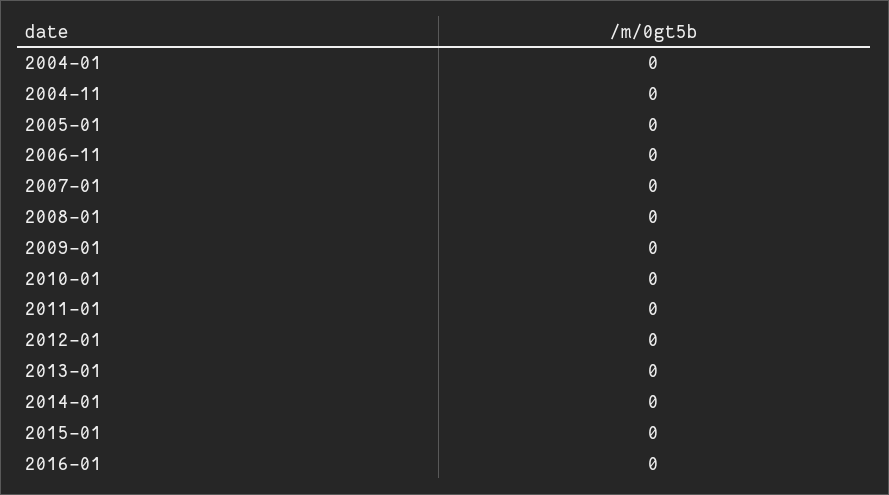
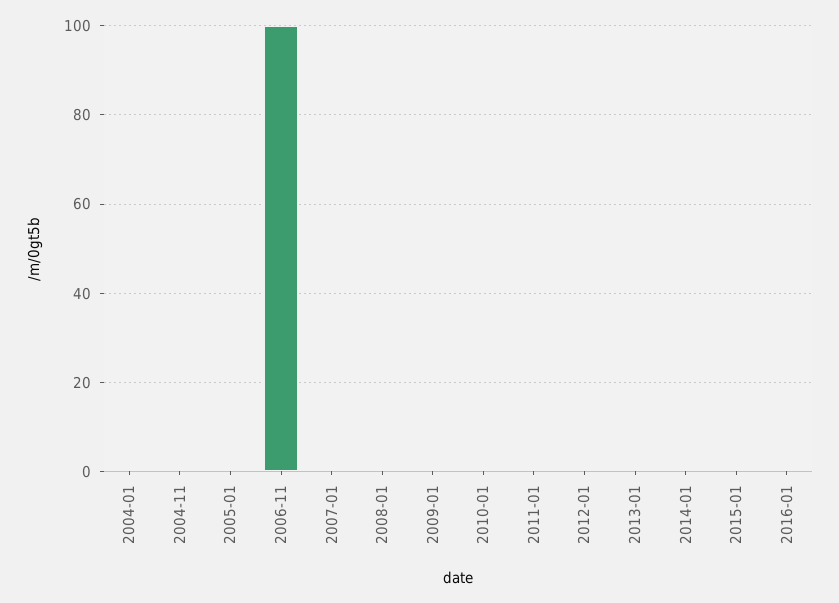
2006-11: 0 -> 100

